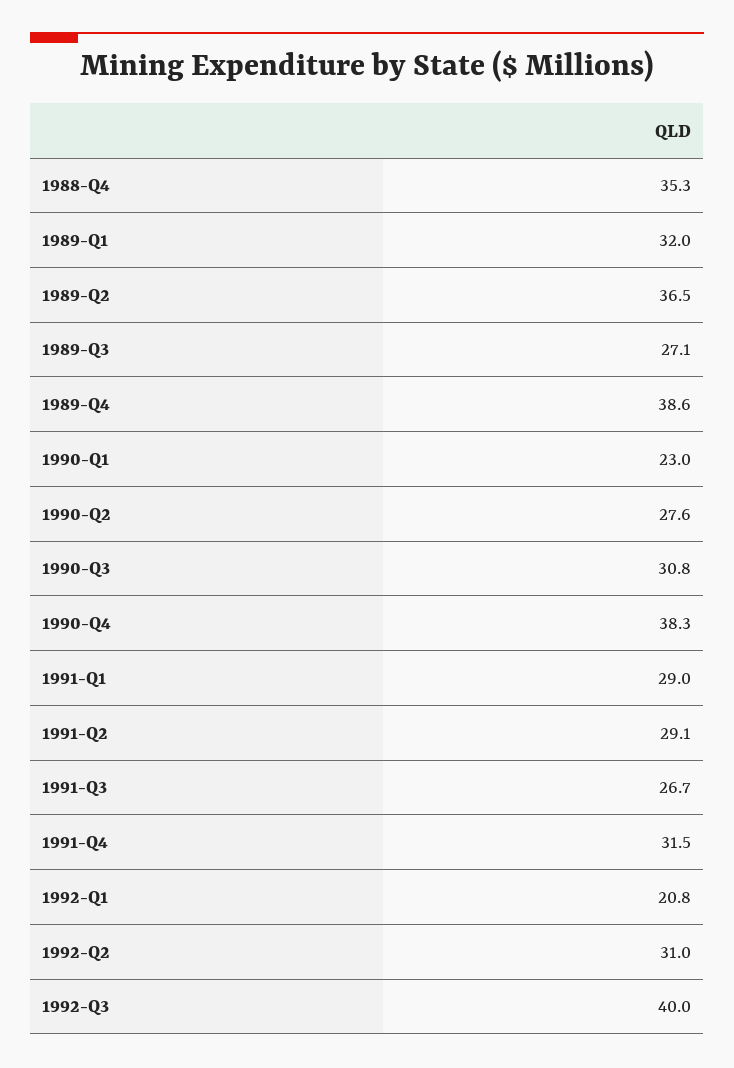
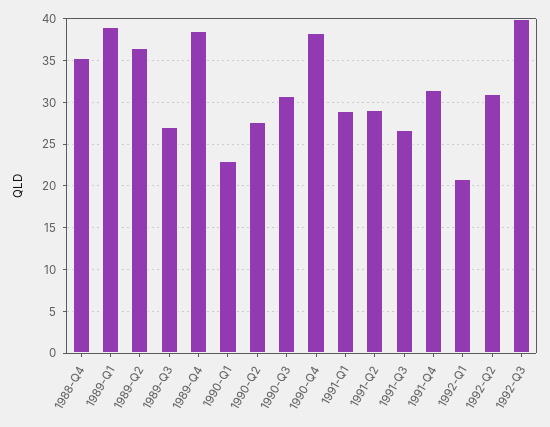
1989-Q1: 32 -> 39

